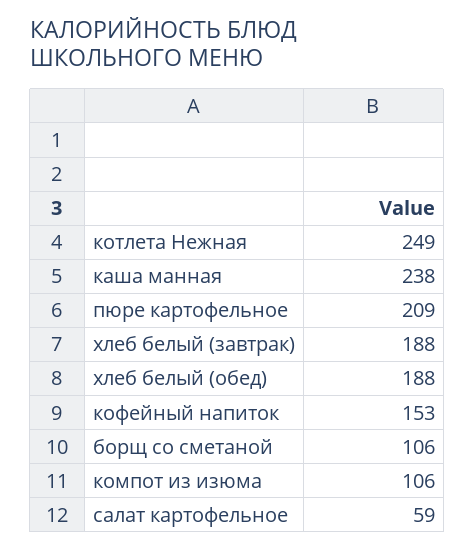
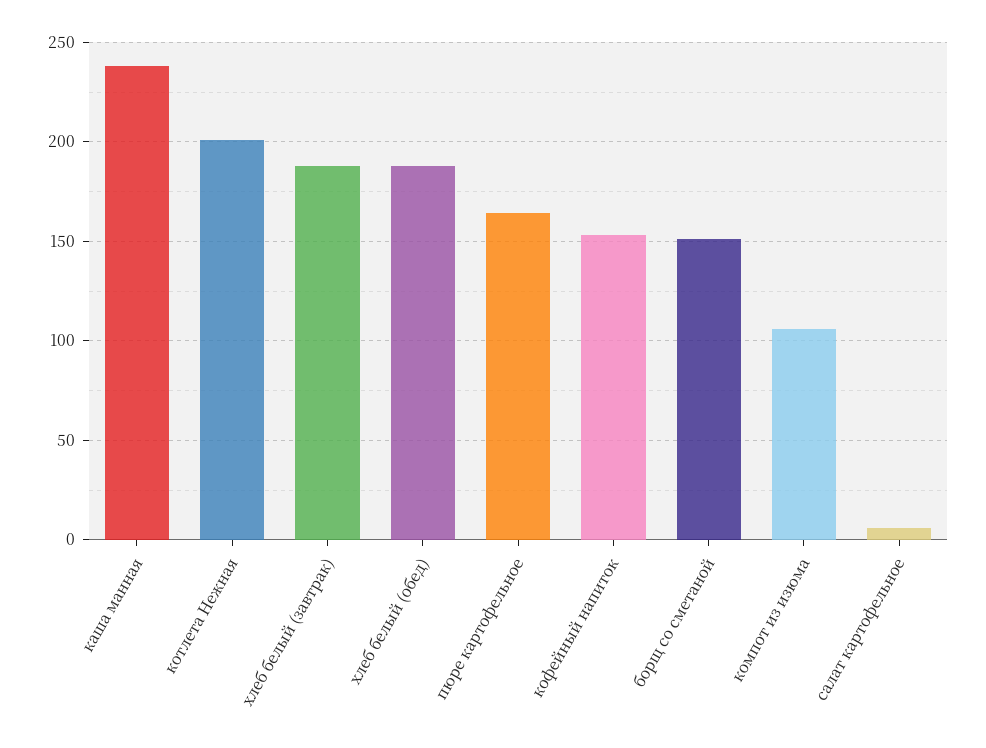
котлета Нежная: 249 -> 200
пюре картофельное: 209 -> 165
борщ со сметаной: 106 -> 150
салат картофельное: 59 -> 5

